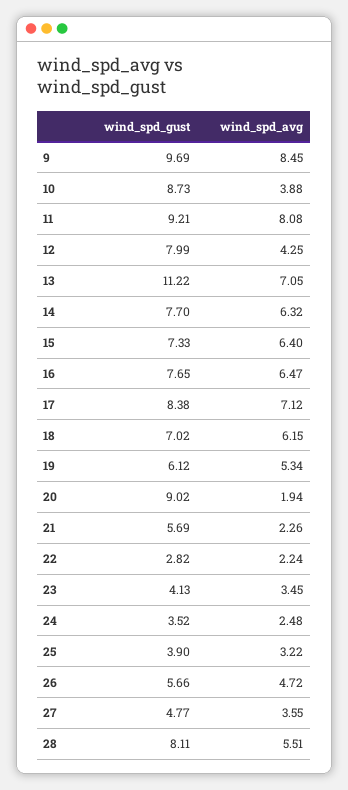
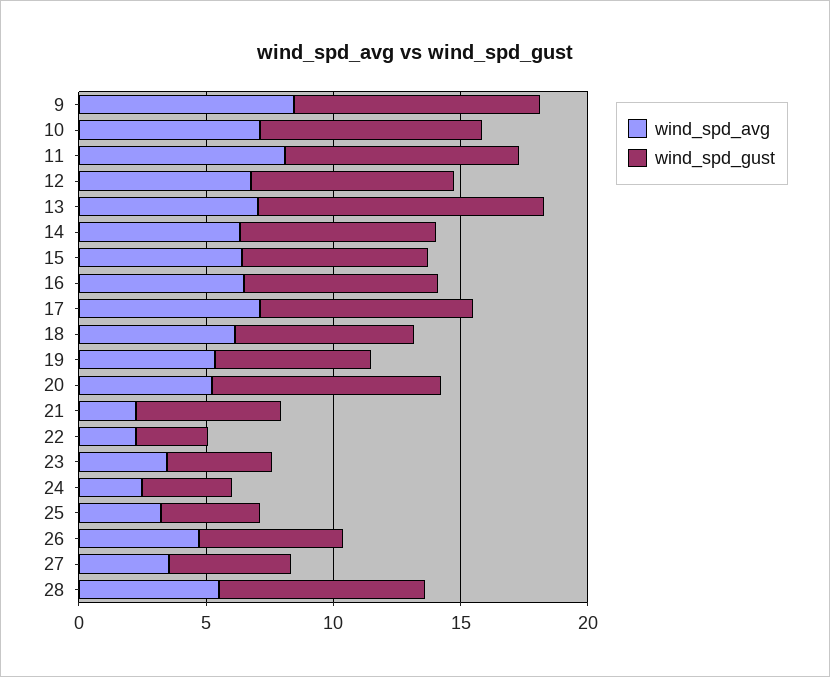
wind_spd_avg, 10: 3.88 -> 7
wind_spd_avg, 12: 4.25 -> 7
wind_spd_avg, 20: 1.94 -> 5

